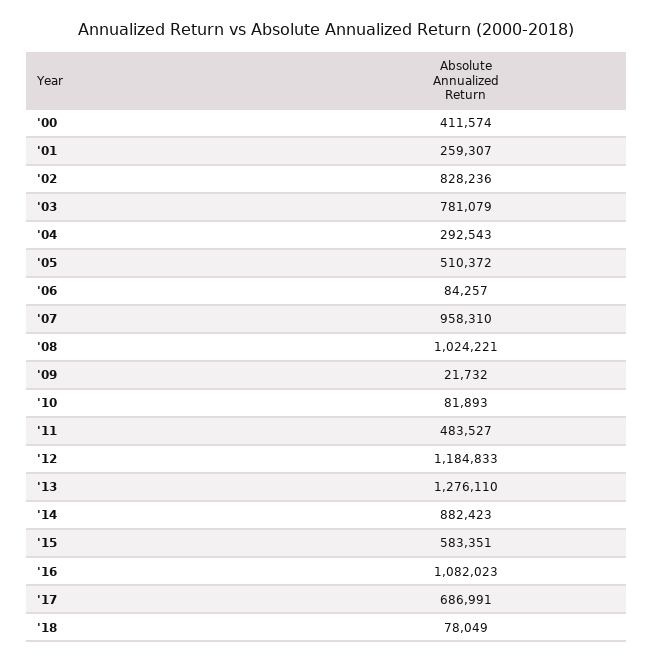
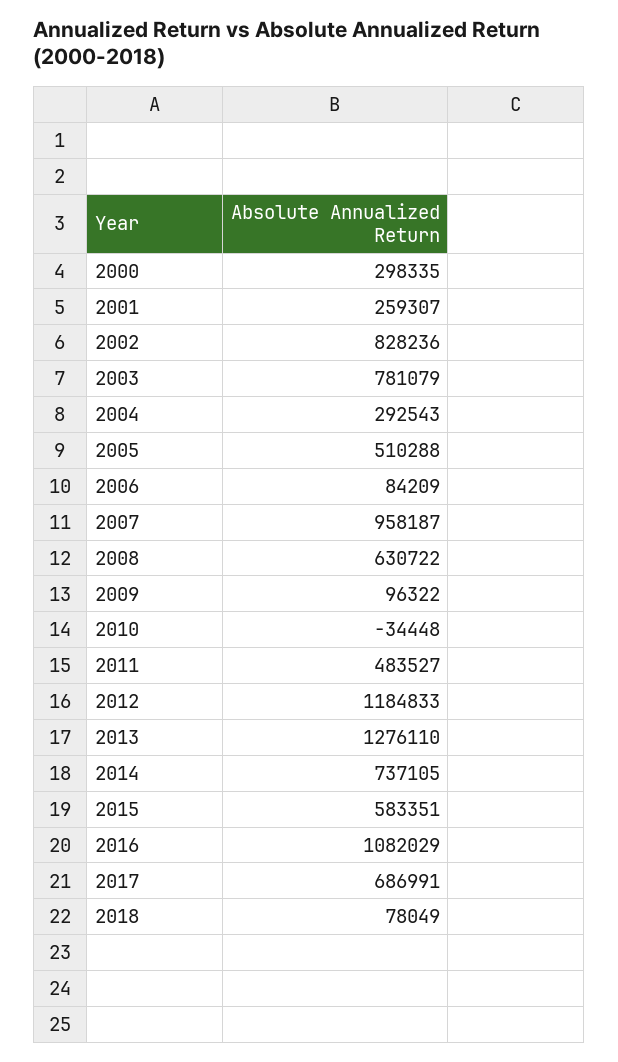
'00: 411574 -> 298335
'05: 510372 -> 510288
'06: 84257 -> 84209
'07: 958310 -> 958187
'08: 1024221 -> 630722
'09: 21732 -> 96322
'10: 81893 -> -34448
'14: 882423 -> 737105
'16: 1082023 -> 1082029

